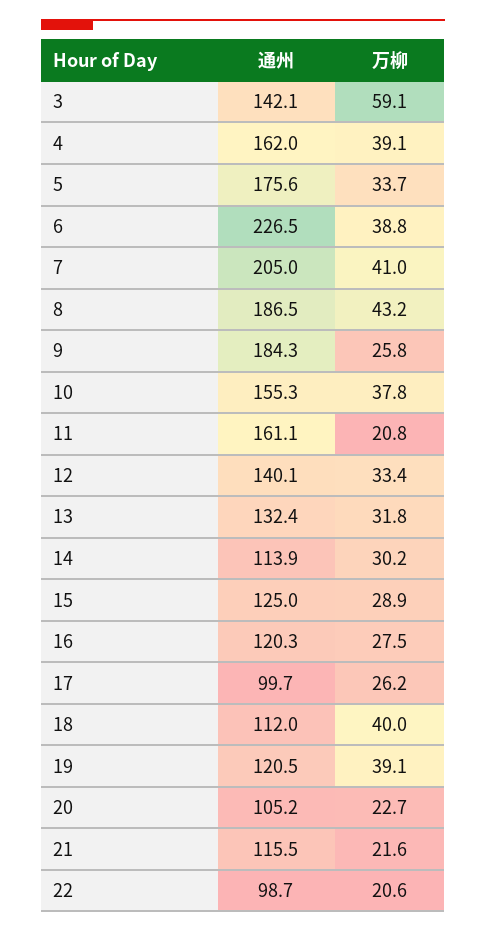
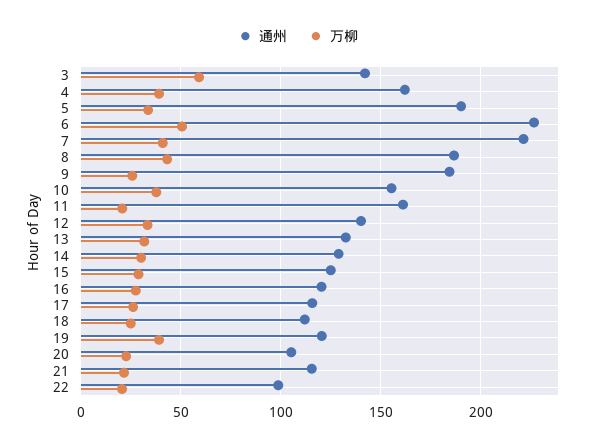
通州, 5: 175.6 -> 190
万柳, 6: 38.8 -> 50
通州, 7: 205 -> 220
通州, 14: 113.9 -> 130
通州, 17: 99.7 -> 115
万柳, 18: 40 -> 25

